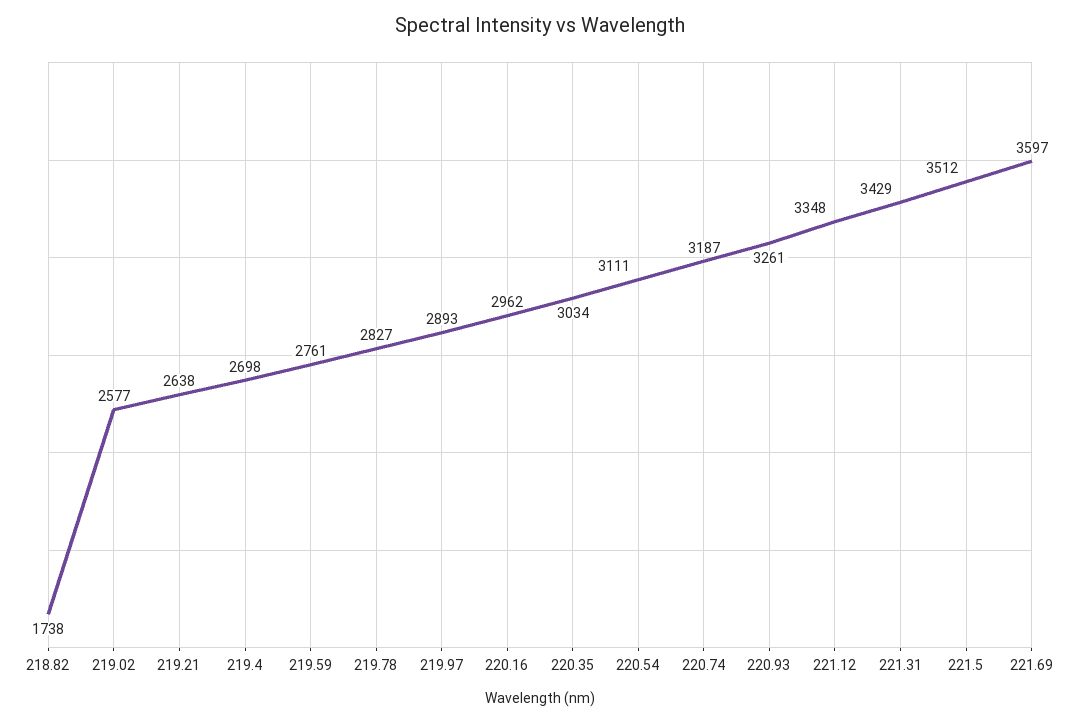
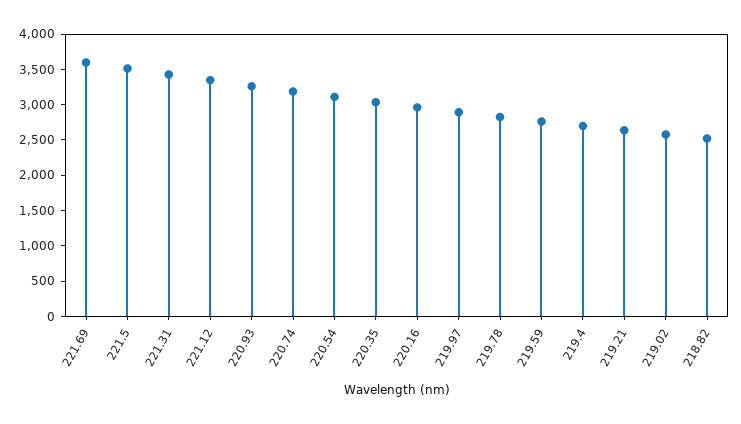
218.82: 1738 -> 2500

